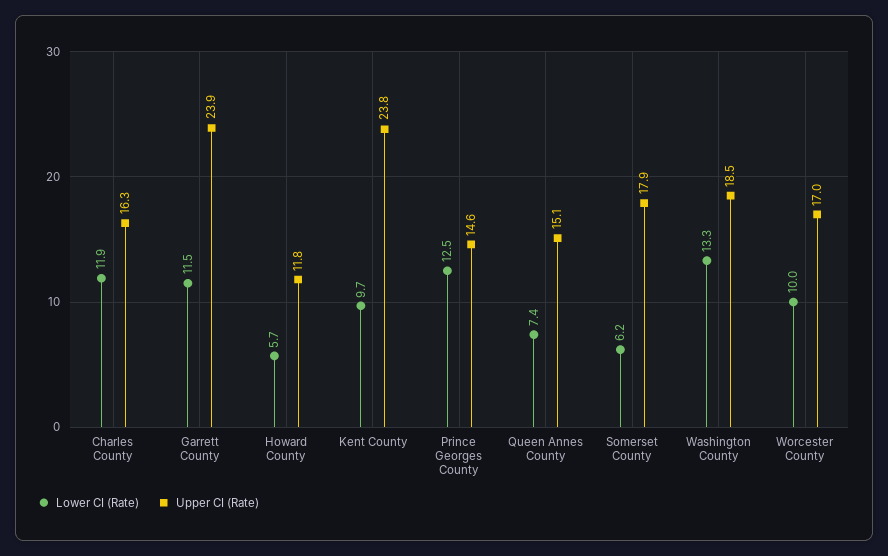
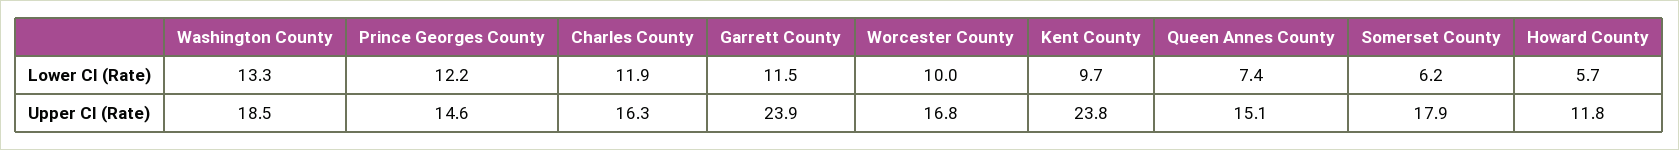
Lower CI (Rate), Prince Georges County: 12.5 -> 12.2
Upper CI (Rate), Worcester County: 17 -> 16.8

